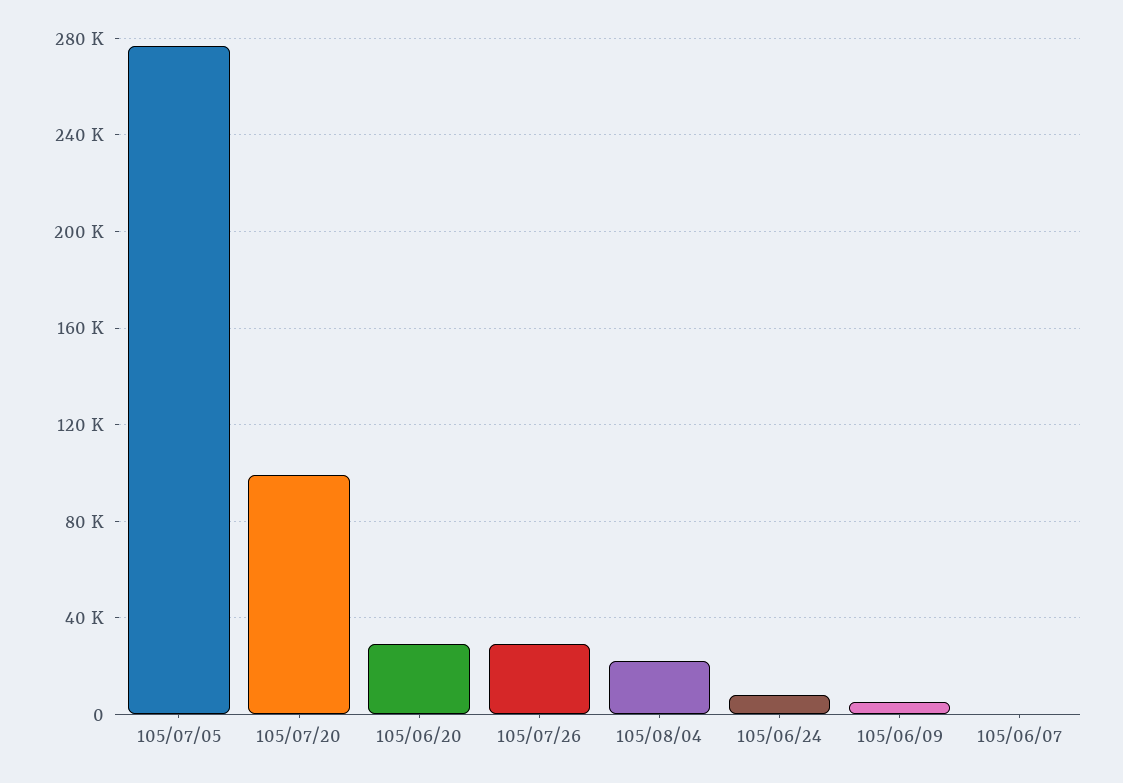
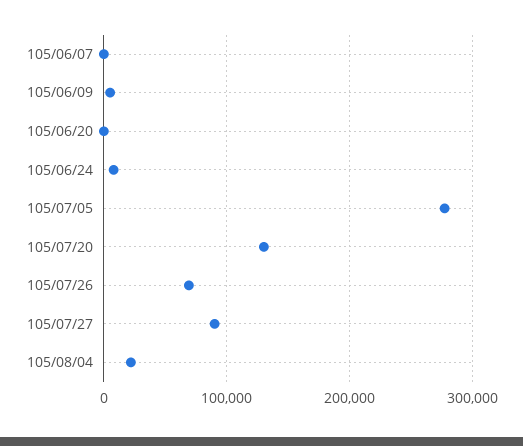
105/07/20: 100000 -> 130000
105/06/20: 30000 -> 0
105/07/26: 30000 -> 70000
105/07/27: none -> 90000

